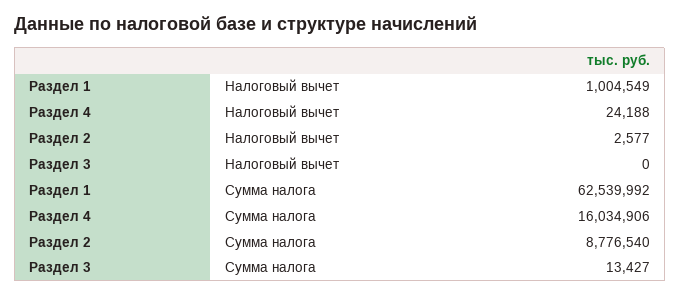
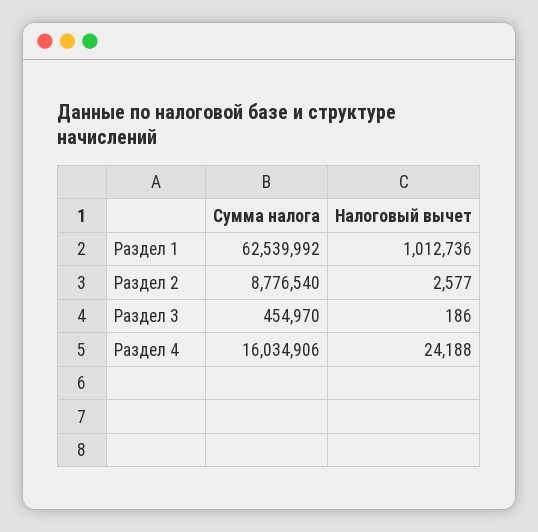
Раздел 1, Налоговый вычет: 1004549 -> 1012736
Раздел 3, Налоговый вычет: 0 -> 186
Раздел 3, Сумма налога: 13427 -> 454970

